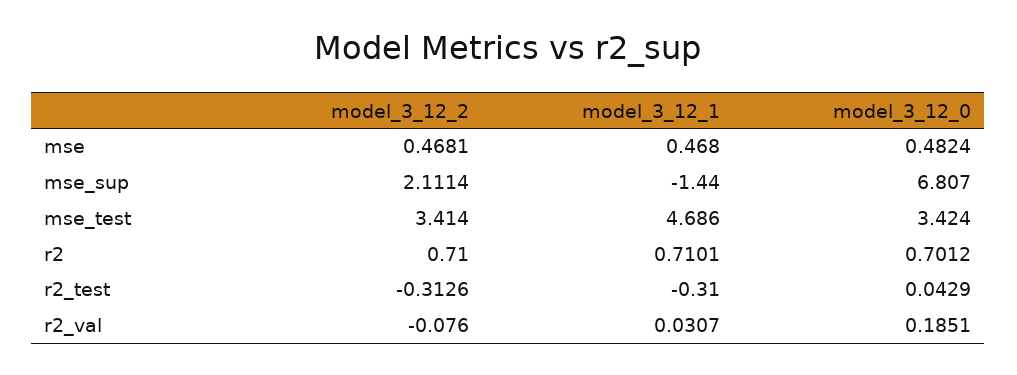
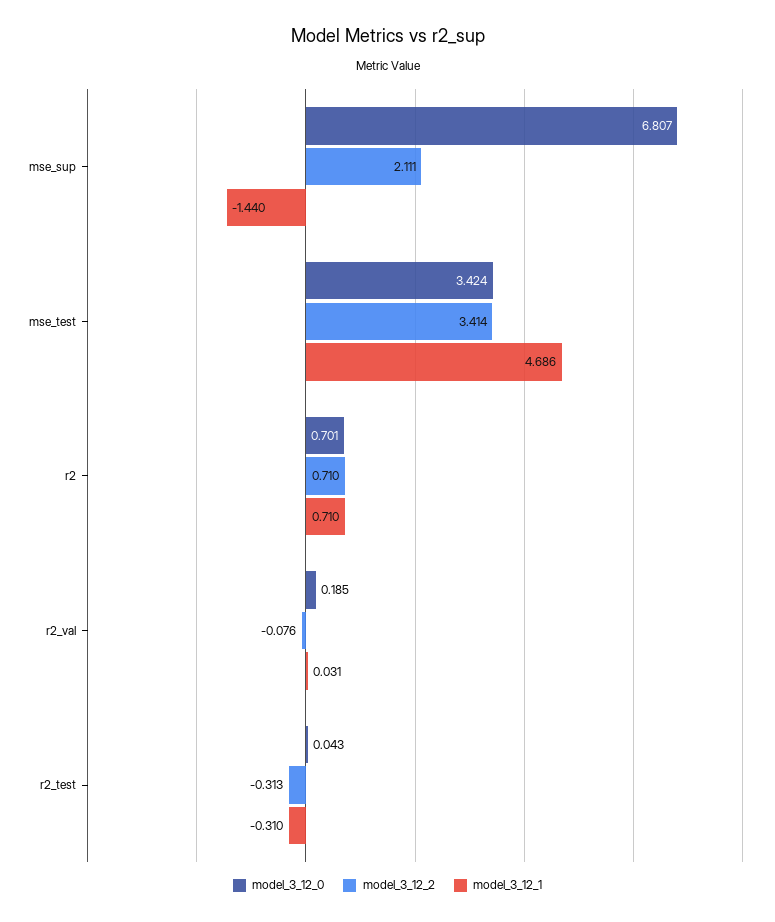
model_3_12_2, mse: 0.4681 -> none
model_3_12_1, mse: 0.468 -> none
model_3_12_0, mse: 0.4824 -> none

